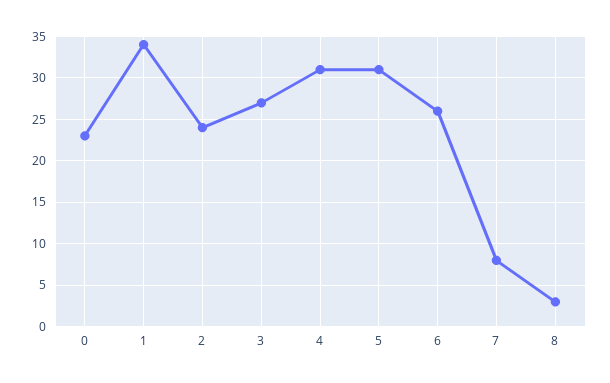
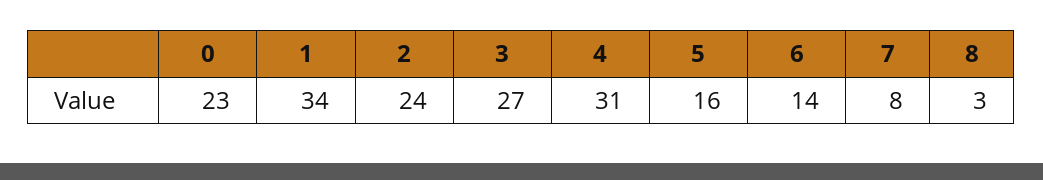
5: 31 -> 16
6: 26 -> 14

